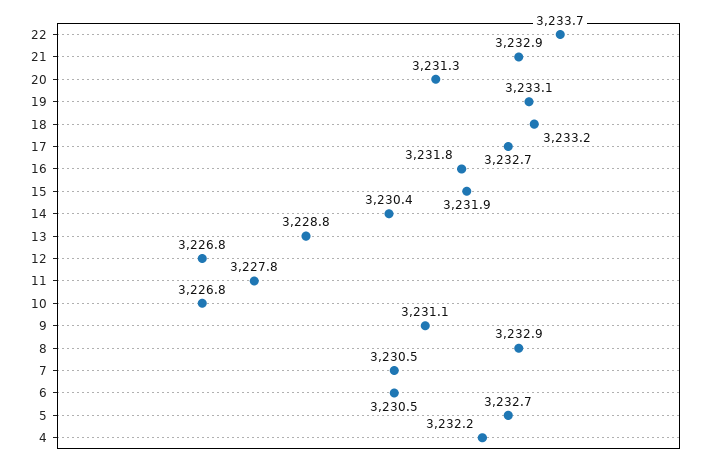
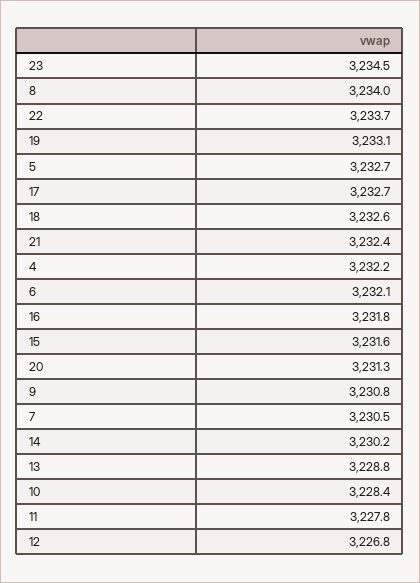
21: 3232.9 -> 3232.4
18: 3233.2 -> 3232.6
15: 3231.9 -> 3231.6
14: 3230.4 -> 3230.2
10: 3226.8 -> 3228.4
9: 3231.1 -> 3230.8
8: 3232.9 -> 3234
6: 3230.5 -> 3232.1
23: none -> 3234.5

